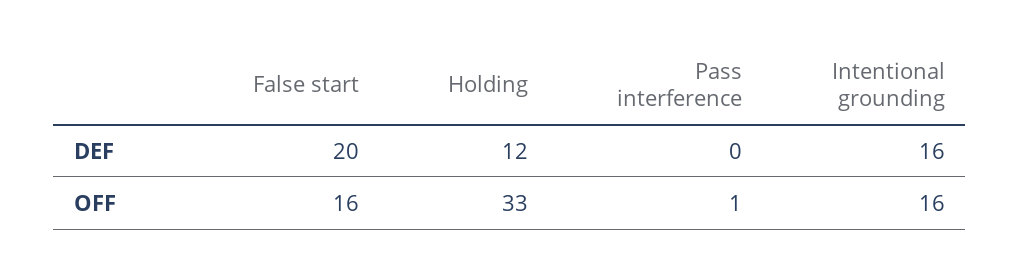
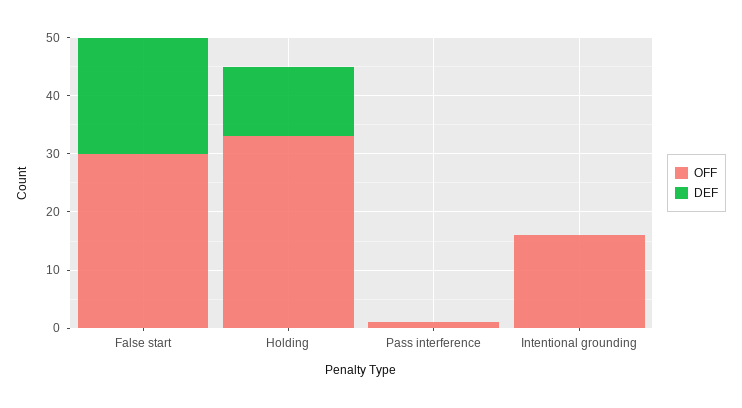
DEF, Intentional grounding: 16 -> 0
OFF, False start: 16 -> 30

